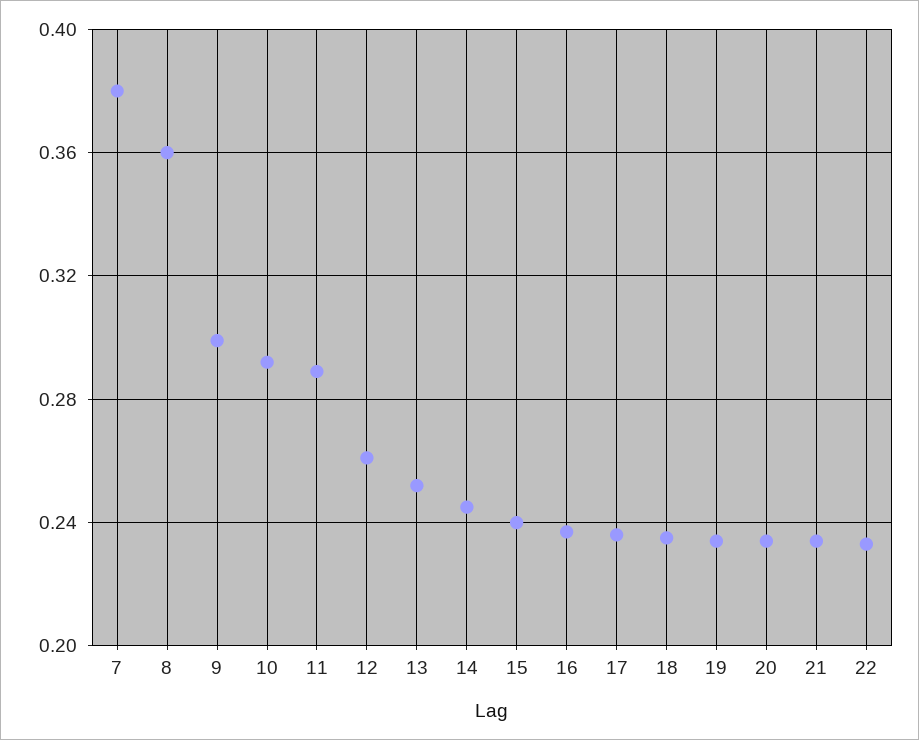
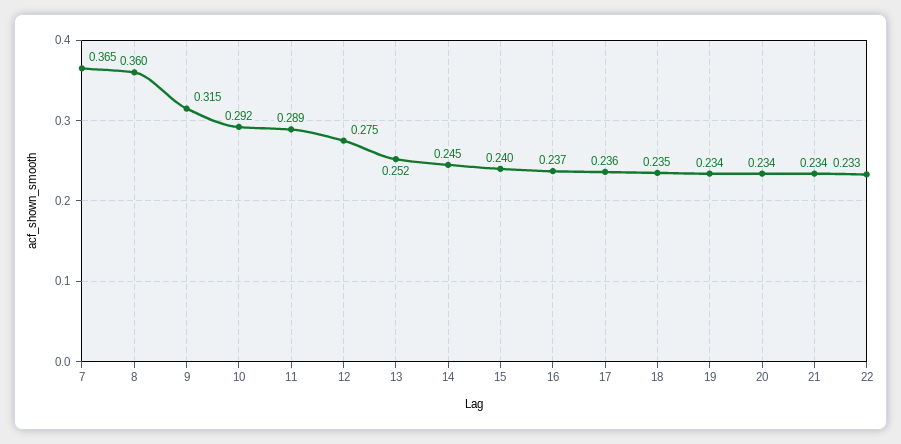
7: 0.38 -> 0.365
9: 0.3 -> 0.315
12: 0.26 -> 0.275

